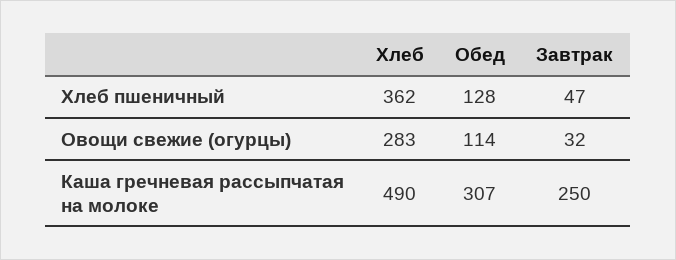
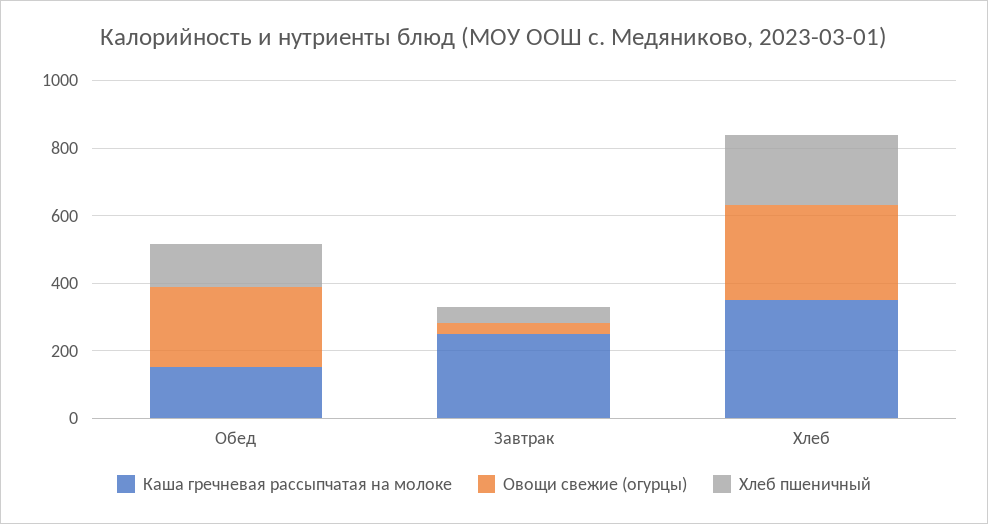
Хлеб пшеничный, Хлеб: 362 -> 200
Овощи свежие (огурцы), Обед: 114 -> 250
Каша гречневая рассыпчатая на молоке, Хлеб: 490 -> 350
Каша гречневая рассыпчатая на молоке, Обед: 307 -> 150

